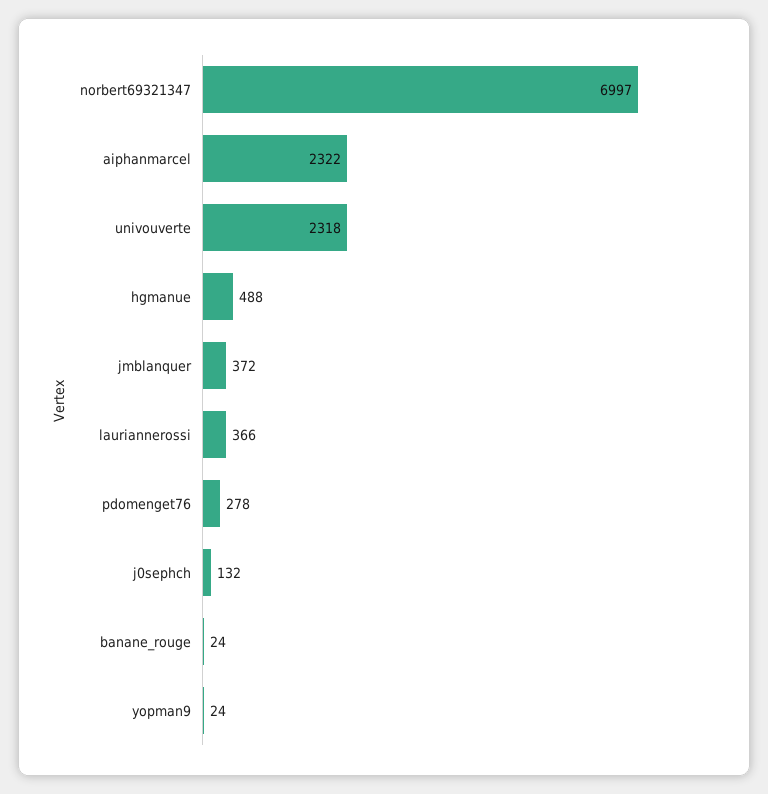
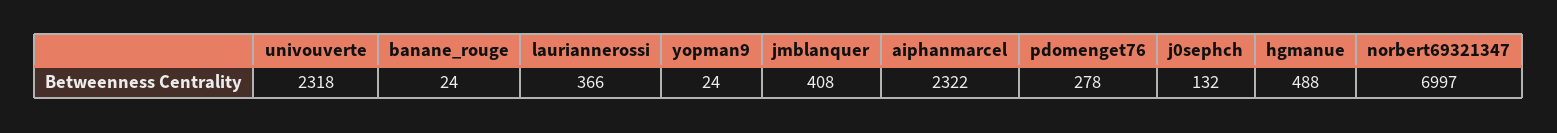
jmblanquer: 372 -> 408

